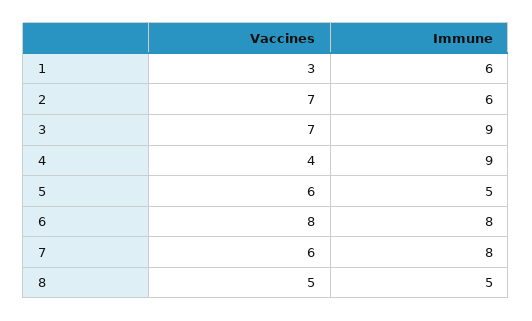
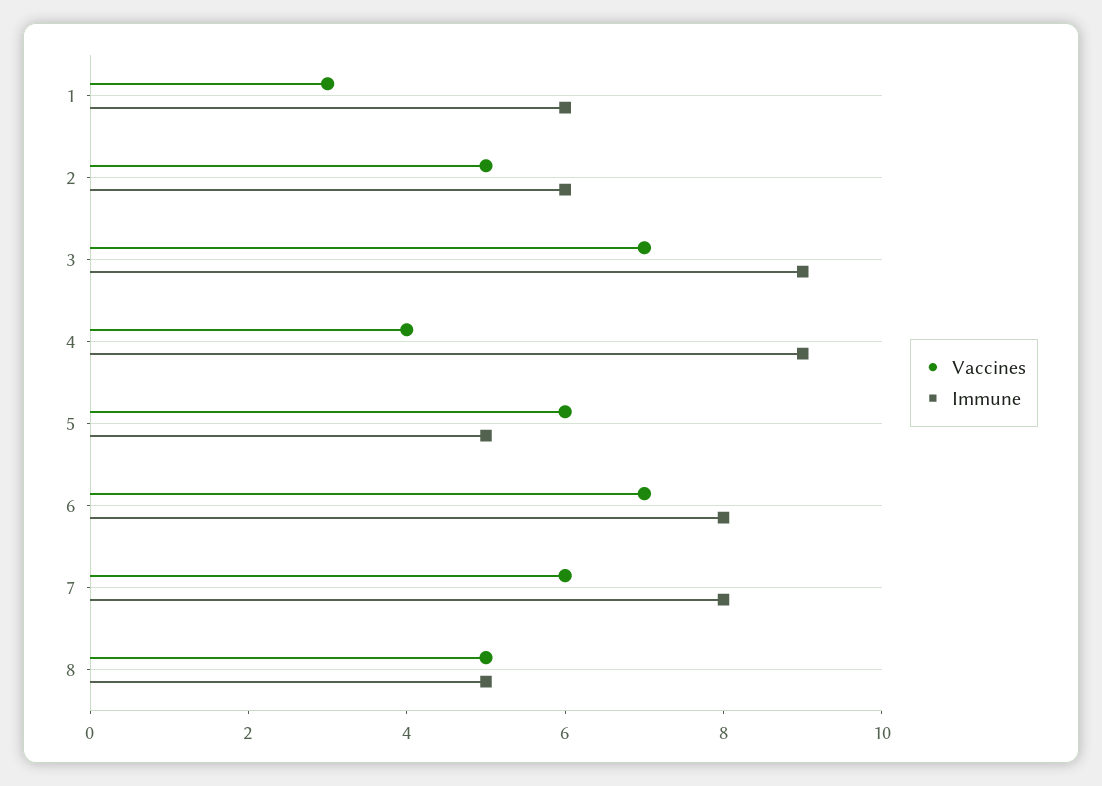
Vaccines, 2: 7 -> 5
Vaccines, 6: 8 -> 7

